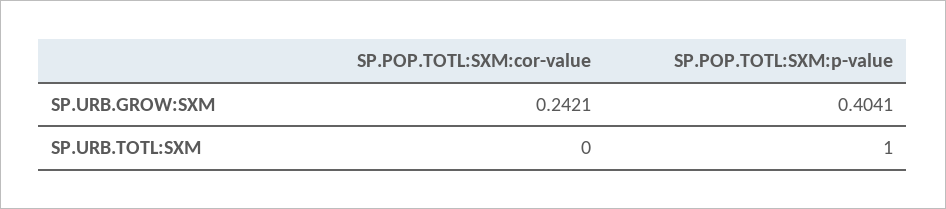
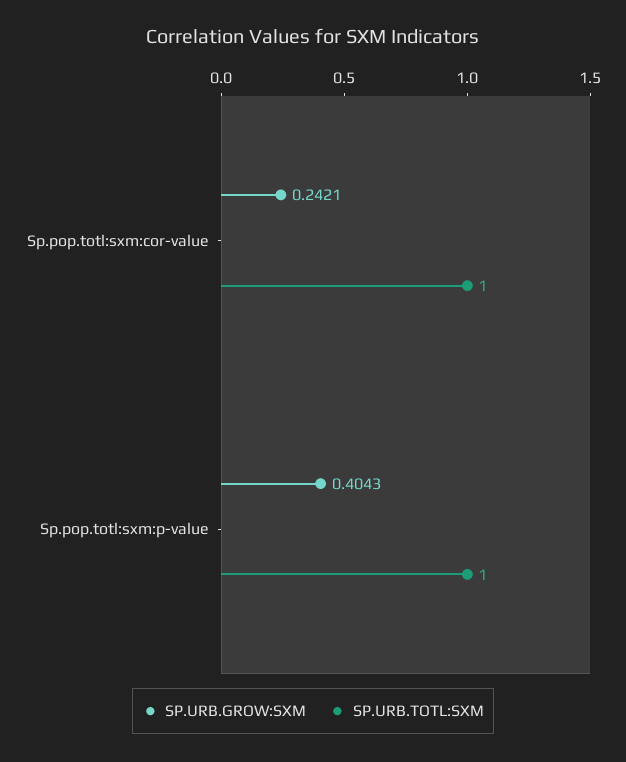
SP.URB.GROW:SXM, SP.POP.TOTL:SXM:p-value: 0.4041 -> 0.4043
SP.URB.TOTL:SXM, SP.POP.TOTL:SXM:cor-value: 0 -> 1

